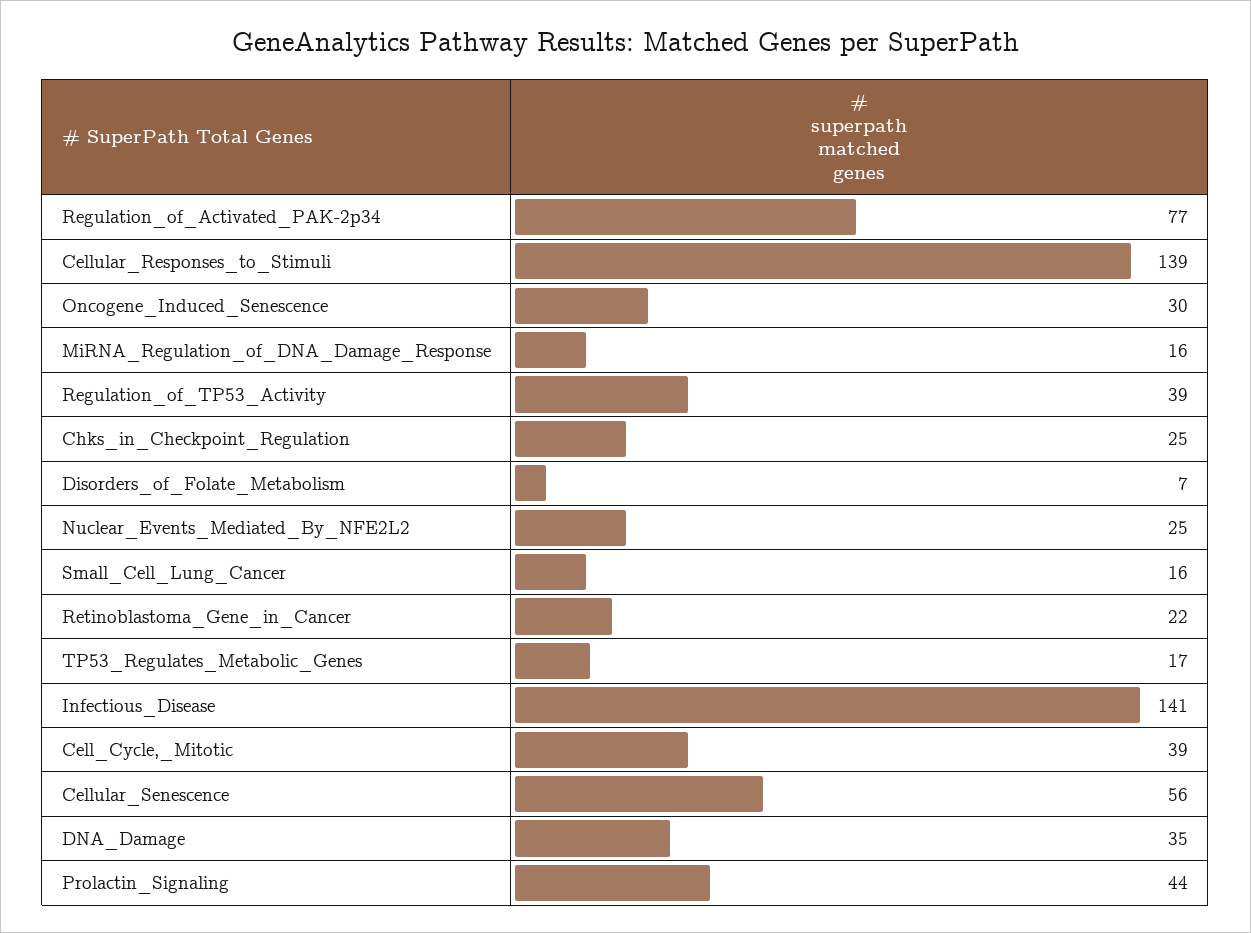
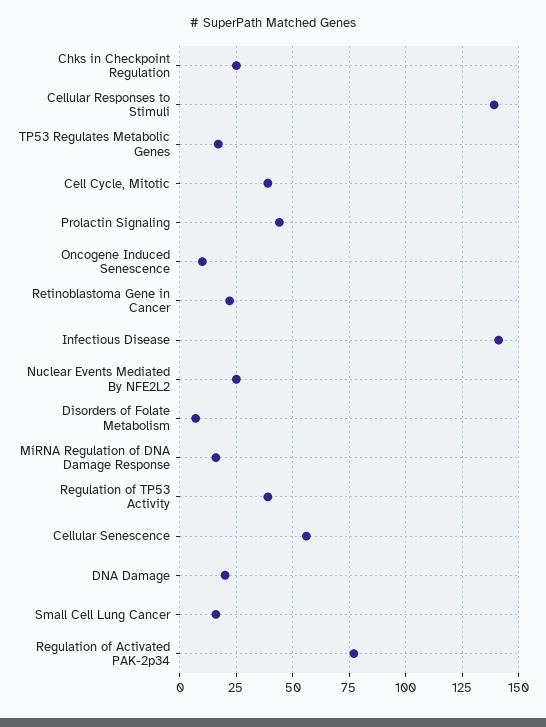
Oncogene_Induced_Senescence: 30 -> 10
DNA_Damage: 35 -> 20

